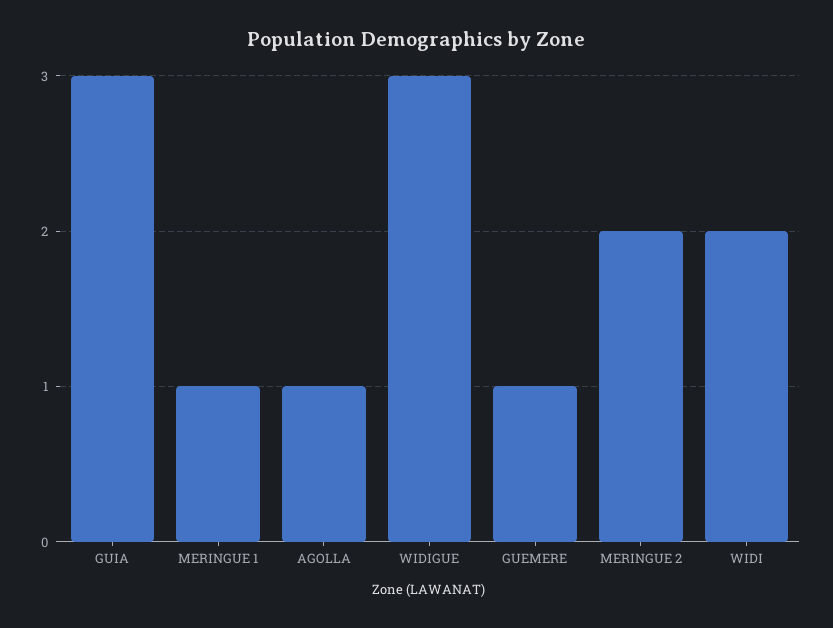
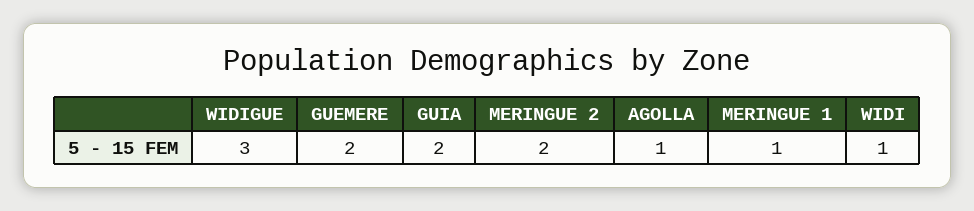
GUIA: 3 -> 2
GUEMERE: 1 -> 2
WIDI: 2 -> 1

